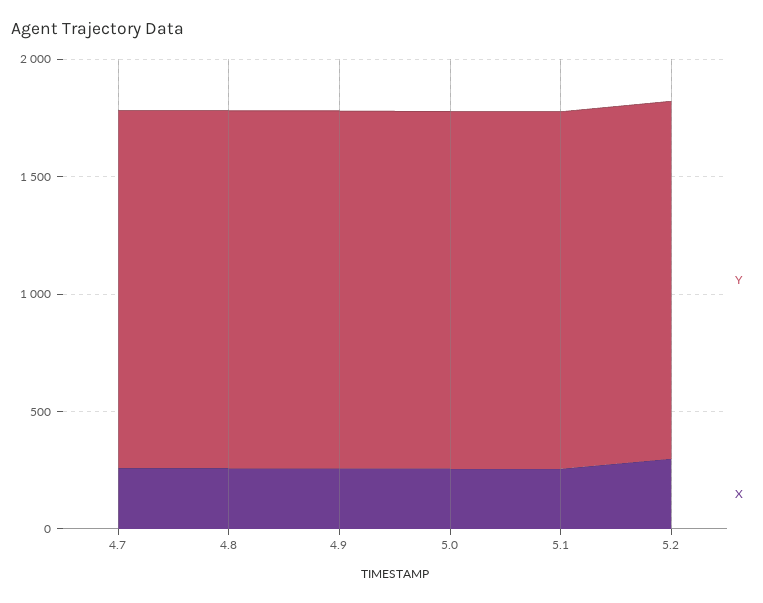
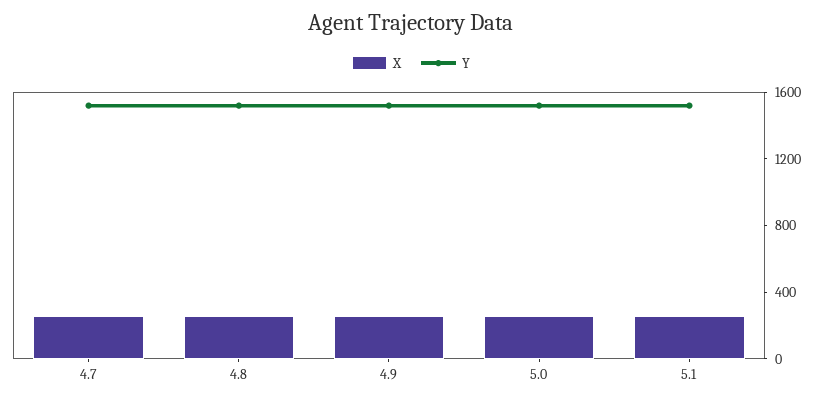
Y, 5.2: 1500 -> none
X, 5.2: 300 -> none

